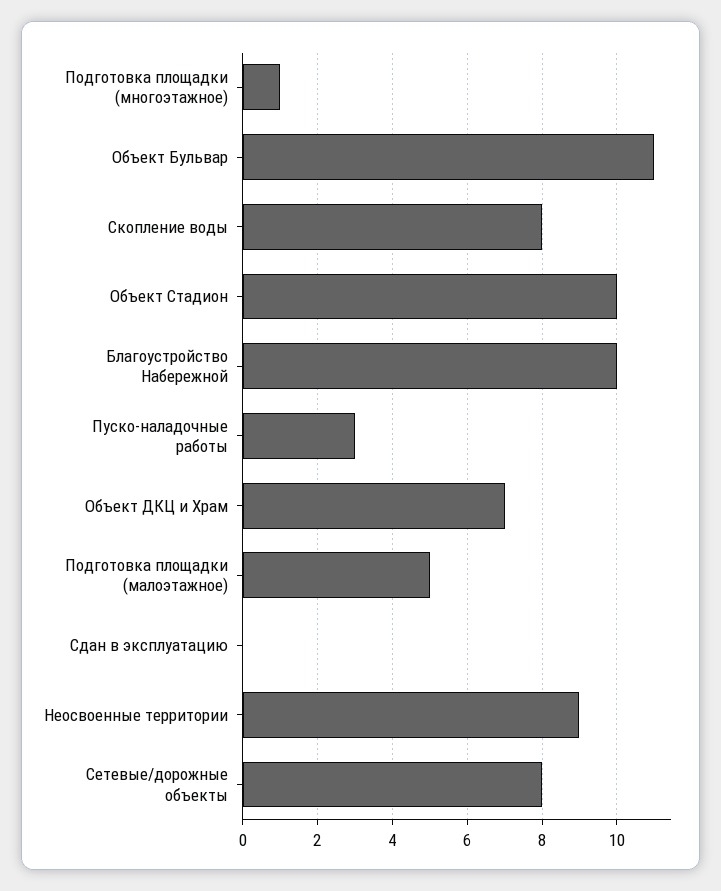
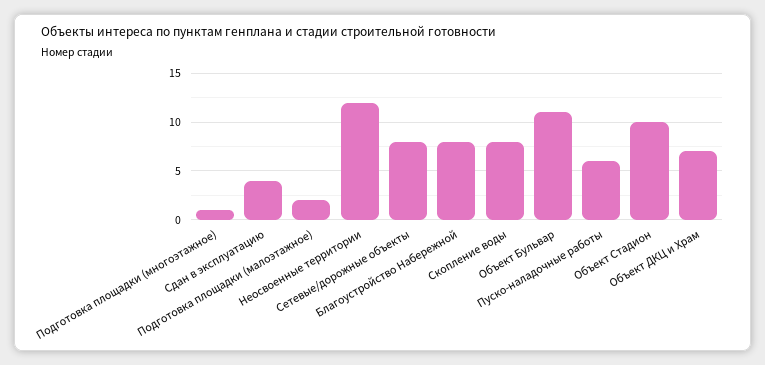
Благоустройство Набережной: 10 -> 8
Пуско-наладочные работы: 3 -> 6
Подготовка площадки (малоэтажное): 5 -> 2
Сдан в эксплуатацию: 0 -> 4
Неосвоенные территории: 9 -> 12

